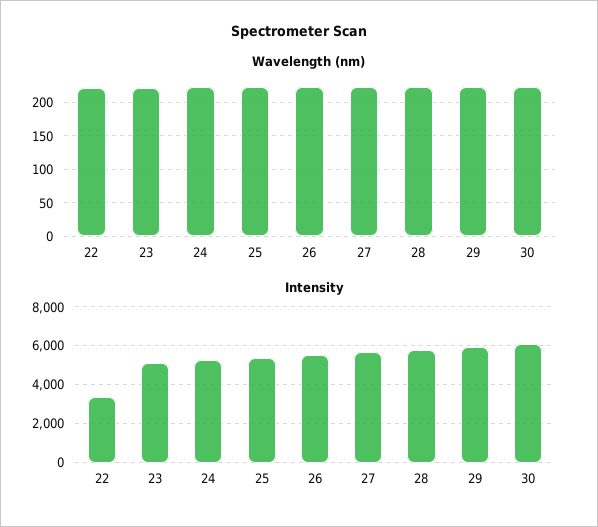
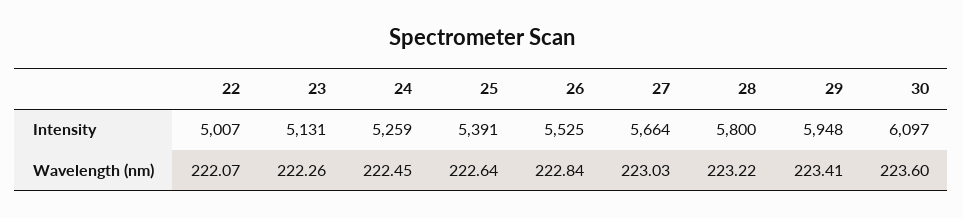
Intensity, 22: 3500 -> 5007

